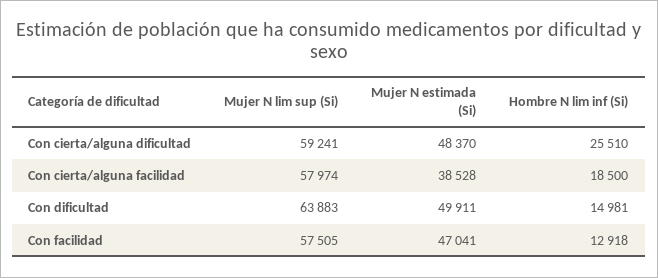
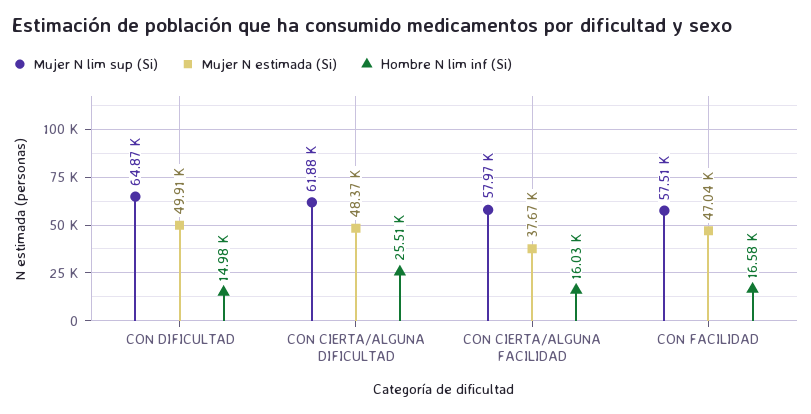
Mujer N lim sup (Si), Con cierta/alguna dificultad: 59241 -> 61880
Mujer N estimada (Si), Con cierta/alguna facilidad: 38528 -> 37670
Hombre N lim inf (Si), Con cierta/alguna facilidad: 18500 -> 16030
Mujer N lim sup (Si), Con dificultad: 63883 -> 64870
Hombre N lim inf (Si), Con facilidad: 12918 -> 16580

